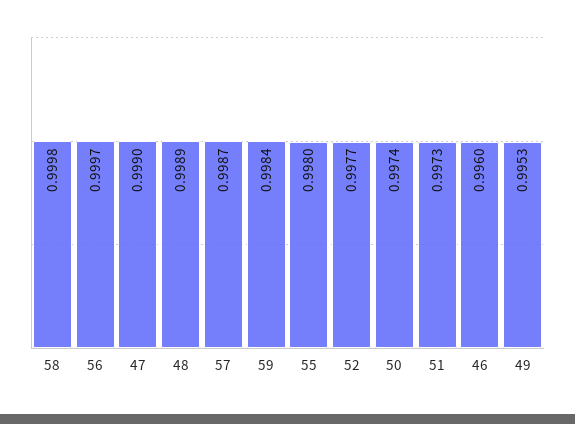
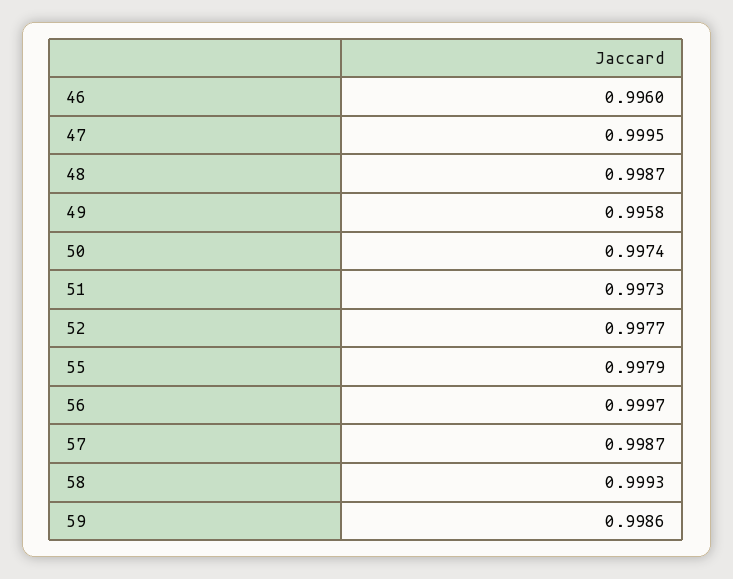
58: 0.9998 -> 0.9993
47: 0.999 -> 0.9995
48: 0.9989 -> 0.9987
59: 0.9984 -> 0.9986
55: 0.998 -> 0.9979
49: 0.9953 -> 0.9958

